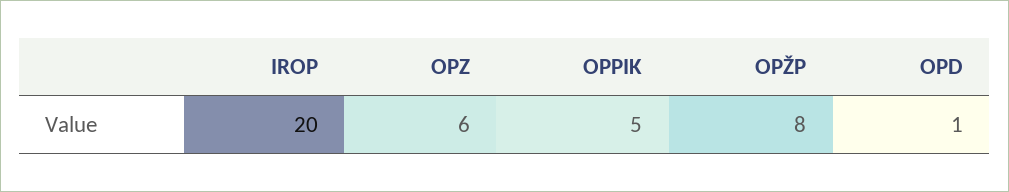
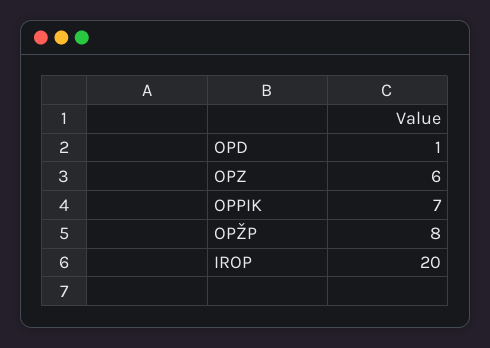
OPPIK: 5 -> 7

